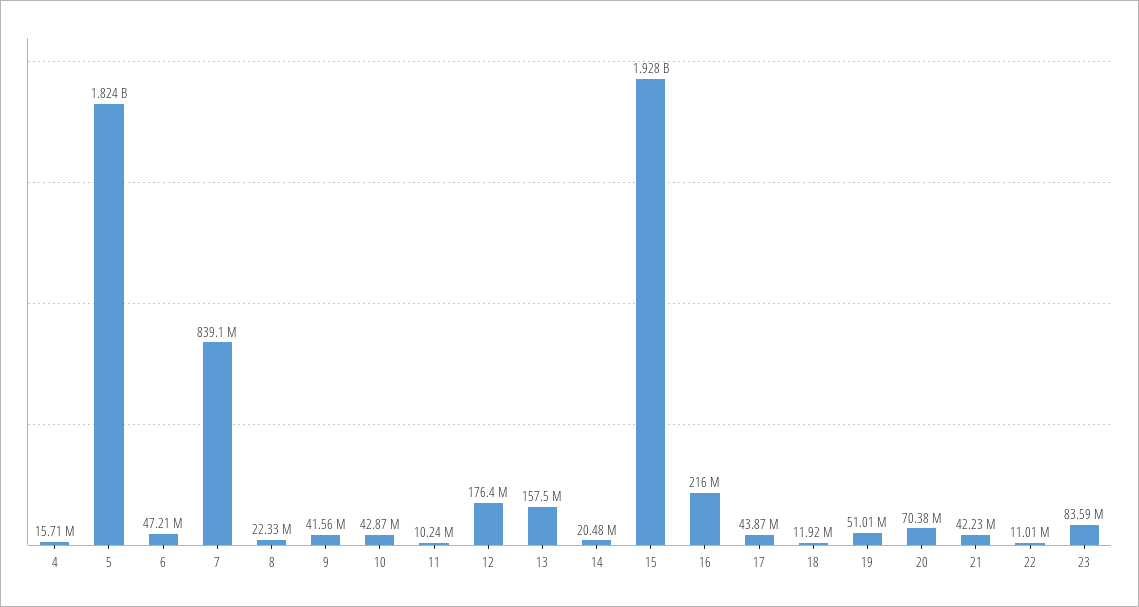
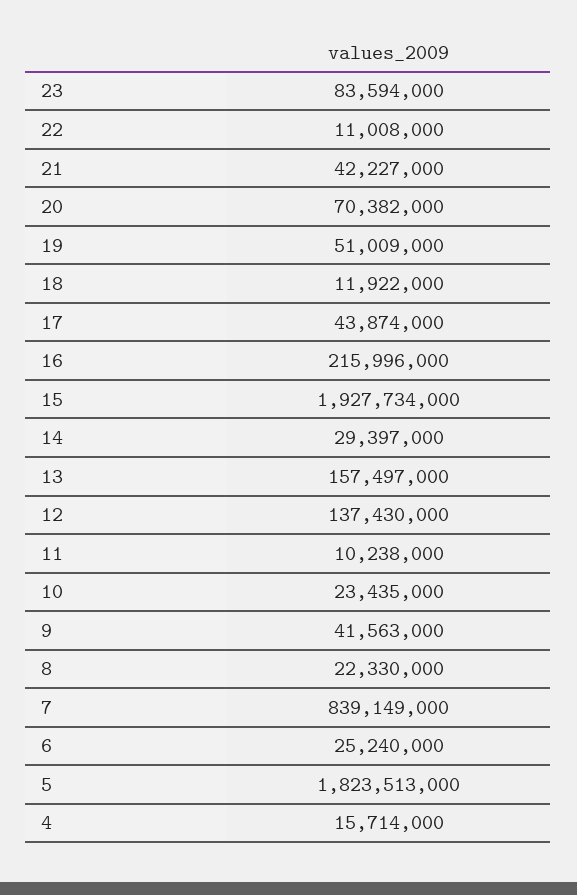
6: 47210000 -> 25240000
10: 42870000 -> 23435000
12: 176400000 -> 137430000
14: 20480000 -> 29397000

